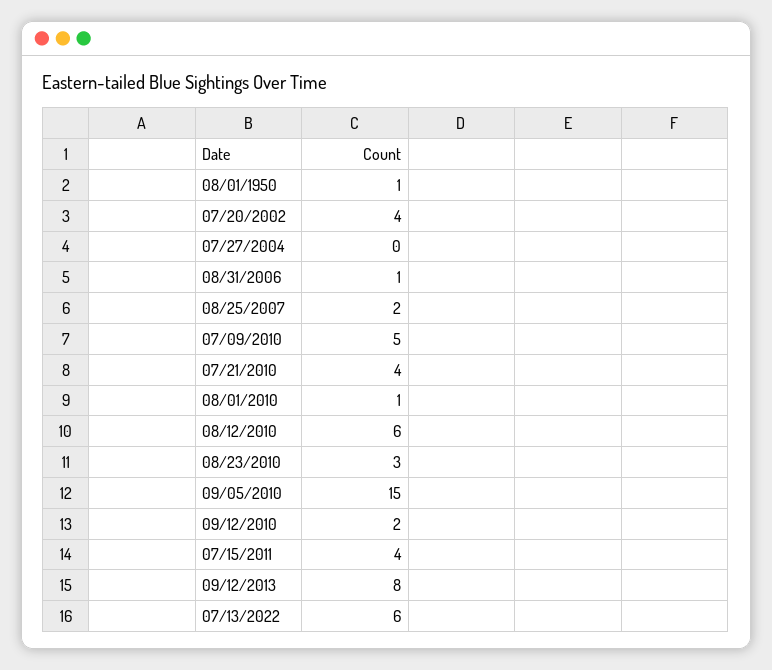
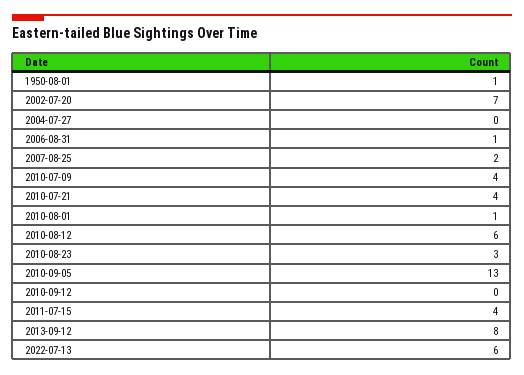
07/20/2002: 4 -> 7
07/09/2010: 5 -> 4
09/05/2010: 15 -> 13
09/12/2010: 2 -> 0

